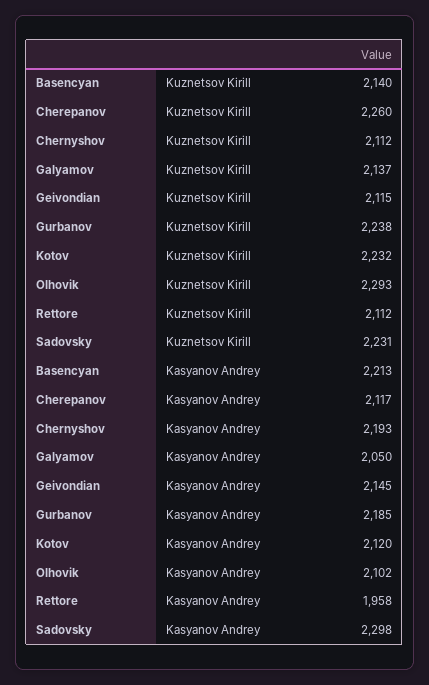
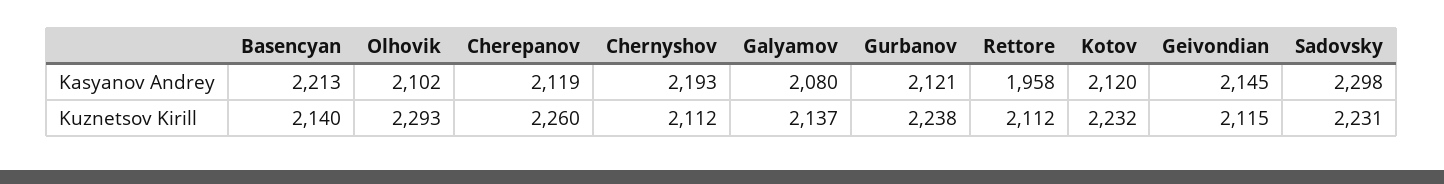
Cherepanov, Kasyanov Andrey: 2117 -> 2119
Galyamov, Kasyanov Andrey: 2050 -> 2080
Gurbanov, Kasyanov Andrey: 2185 -> 2121

